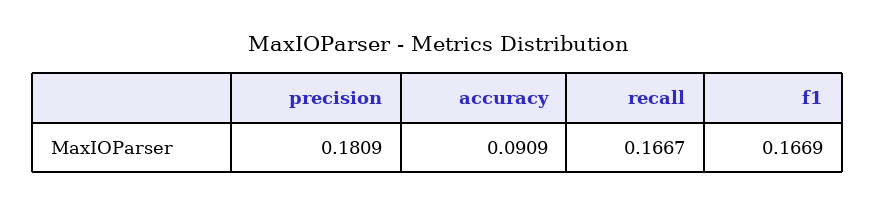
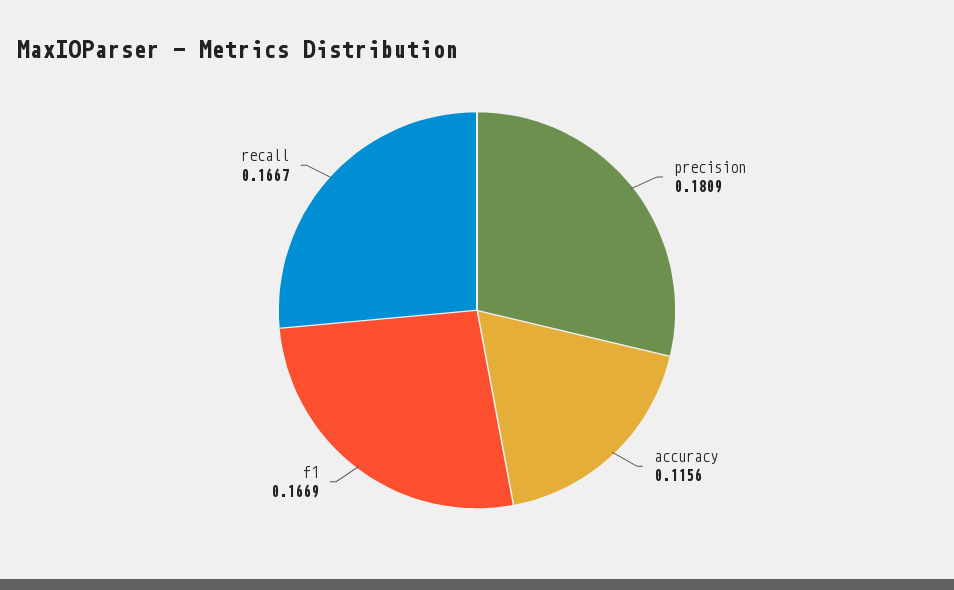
accuracy: 0.0909 -> 0.1156

